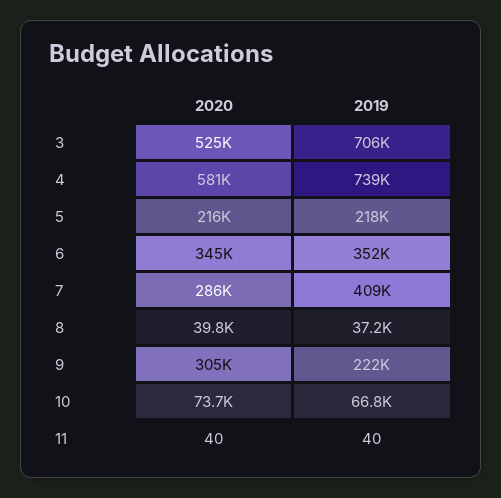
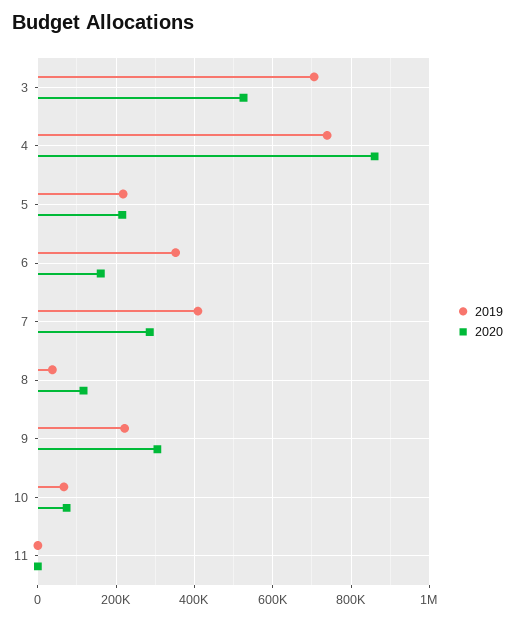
2020, 4: 581000 -> 860000
2020, 6: 345000 -> 160000
2020, 8: 39800 -> 120000

